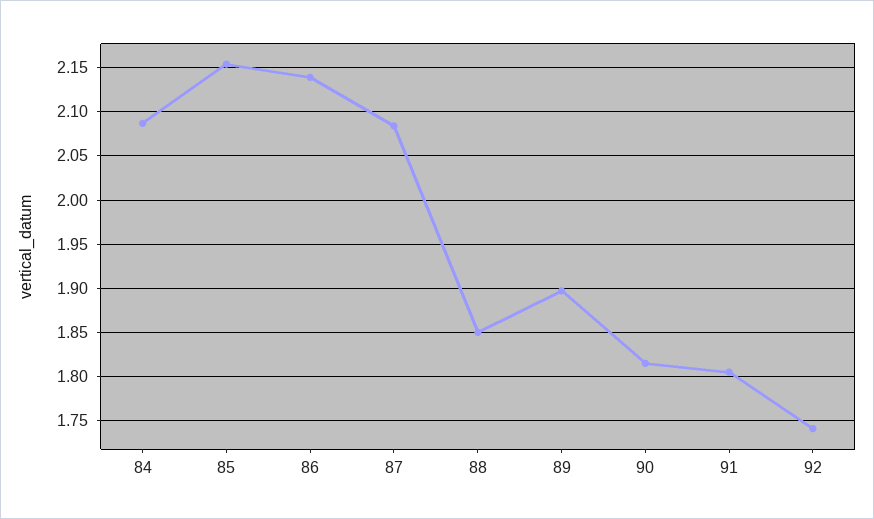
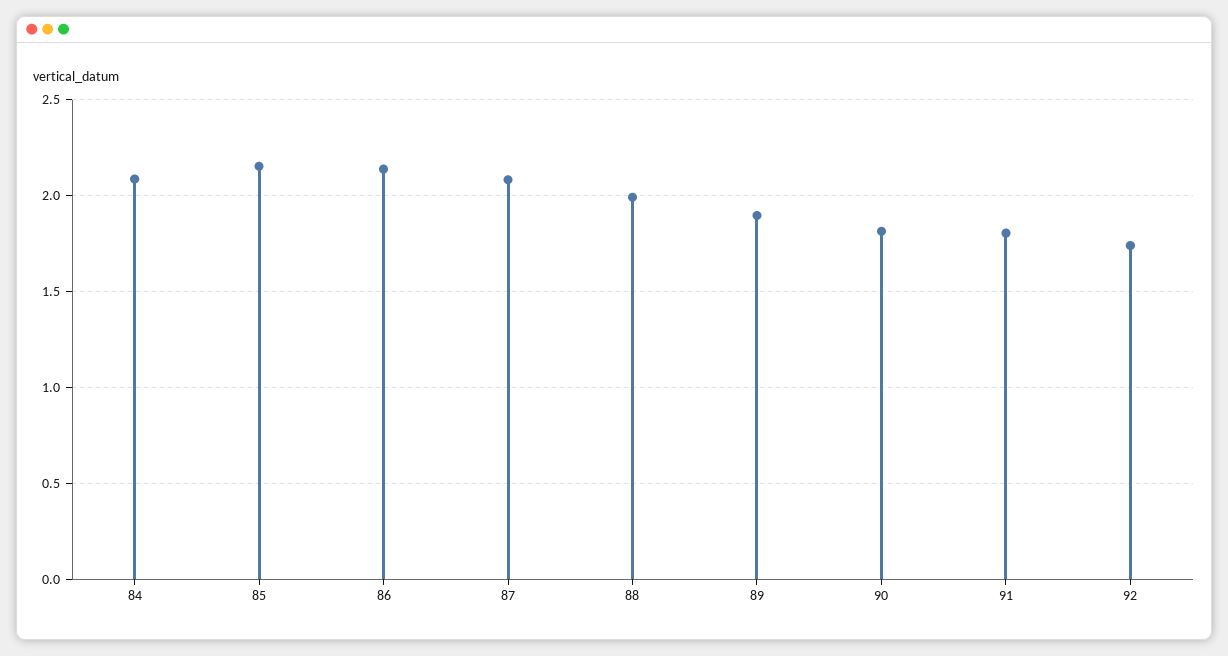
88: 1.85 -> 2

